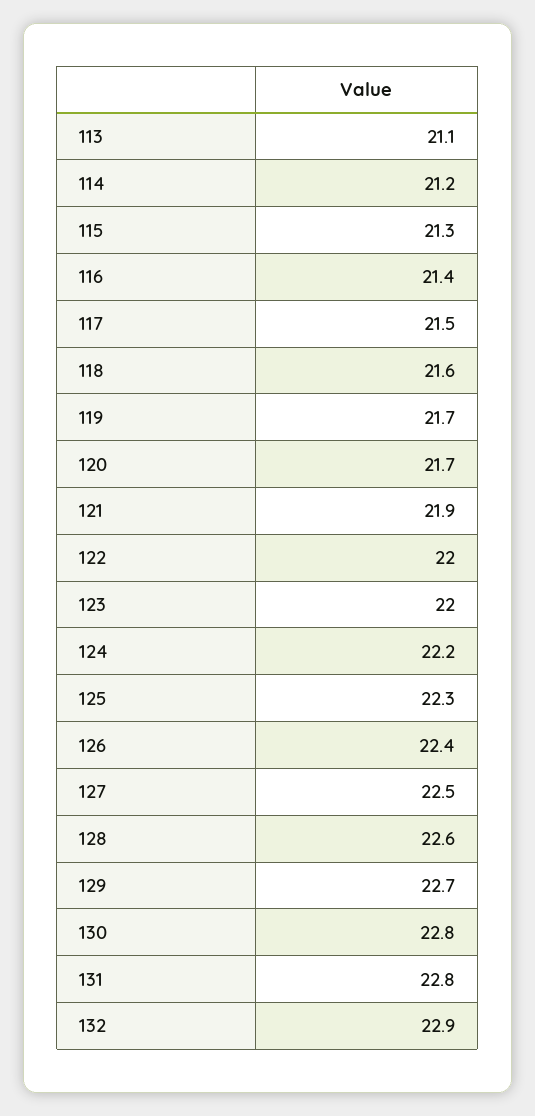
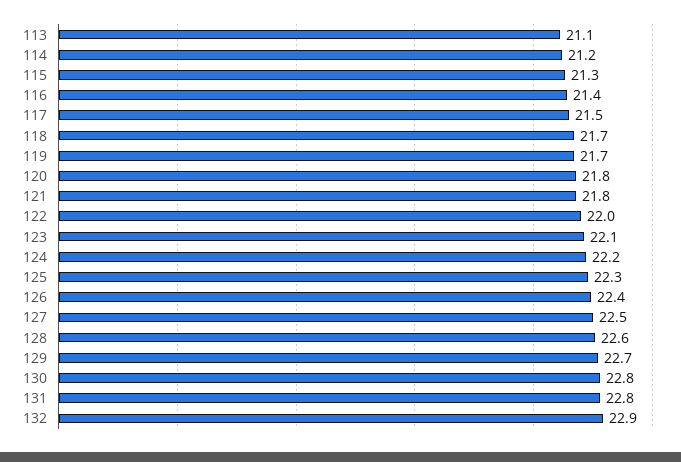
118: 21.6 -> 21.7
120: 21.7 -> 21.8
121: 21.9 -> 21.8
123: 22 -> 22.1

